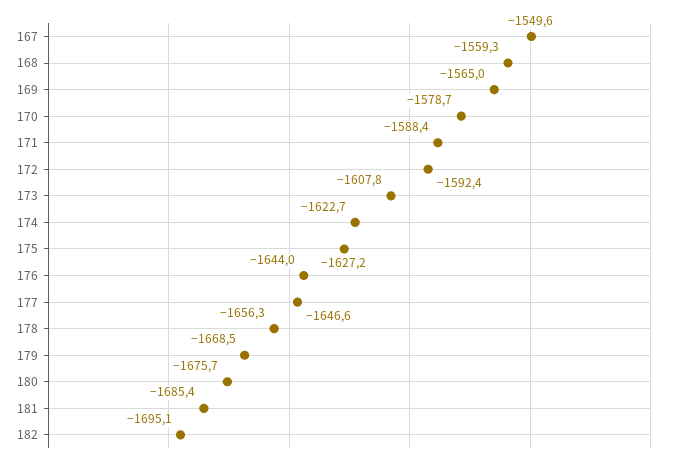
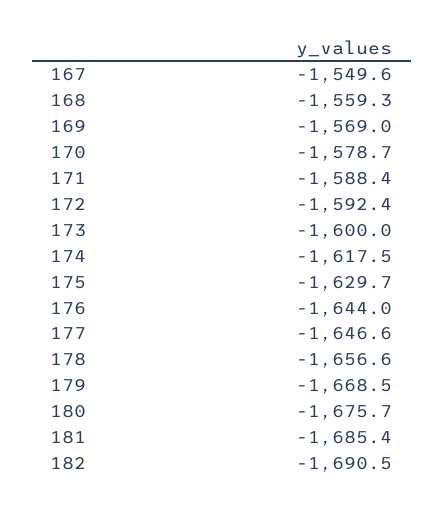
169: -1565 -> -1569
173: -1607.8 -> -1600
174: -1622.7 -> -1617.5
175: -1627.2 -> -1629.7
178: -1656.3 -> -1656.6
182: -1695.1 -> -1690.5

